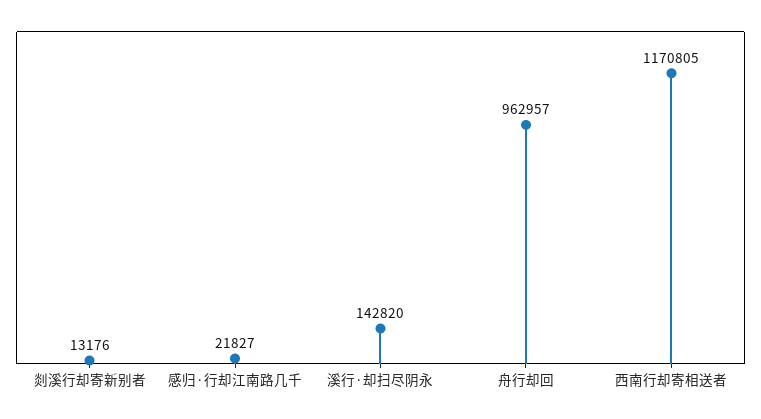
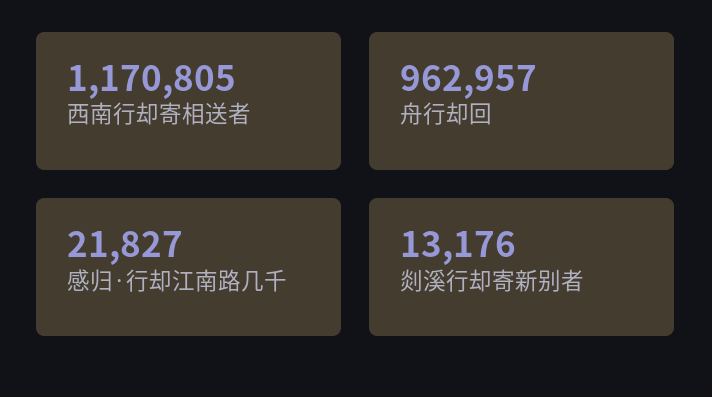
溪行·却扫尽阴永: 142820 -> none

